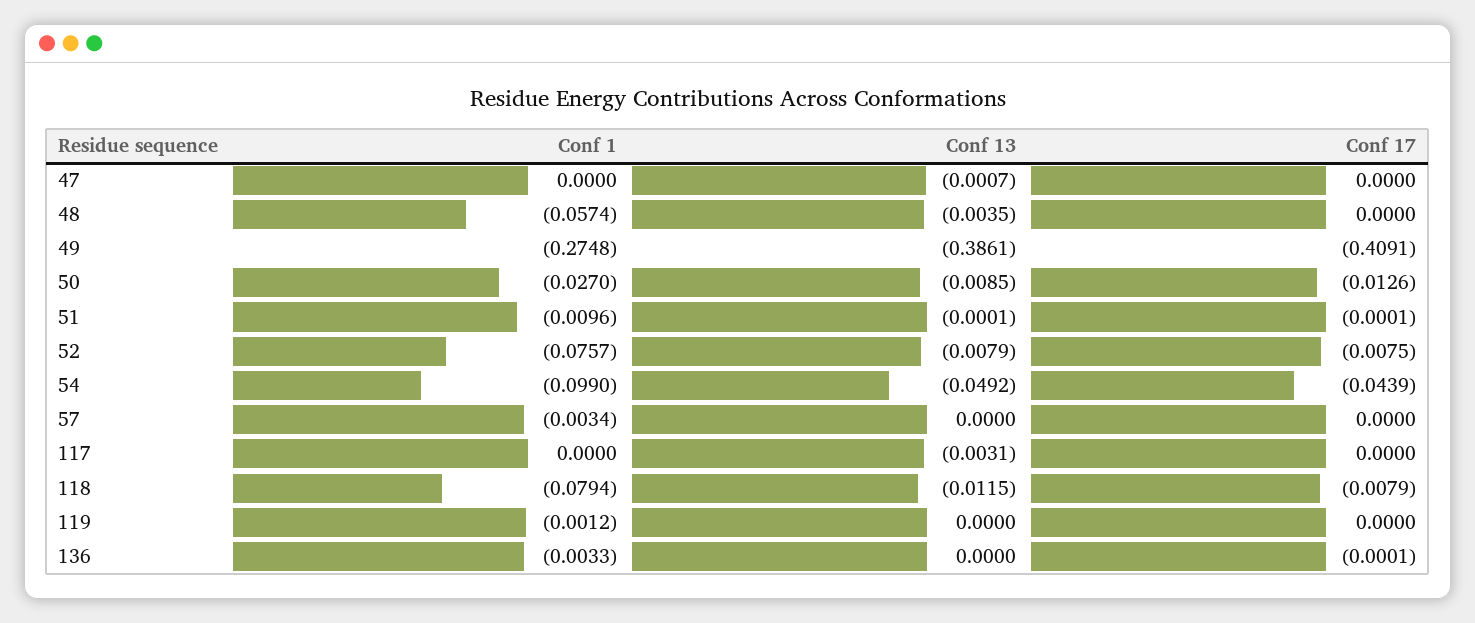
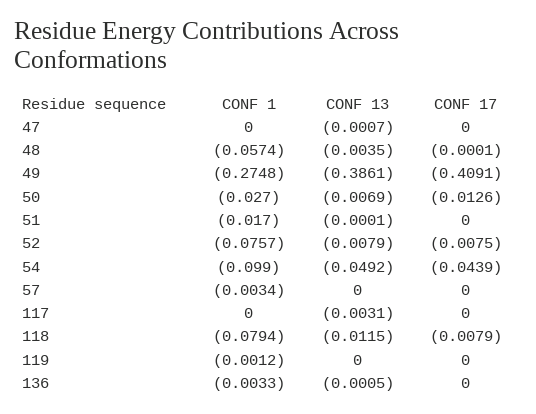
Conf 17, 48: 0 -> -0.0001
Conf 13, 50: -0.0085 -> -0.0069
Conf 1, 51: -0.0096 -> -0.017
Conf 17, 51: -0.0001 -> 0
Conf 13, 136: 0 -> -0.0005
Conf 17, 136: -0.0001 -> 0

